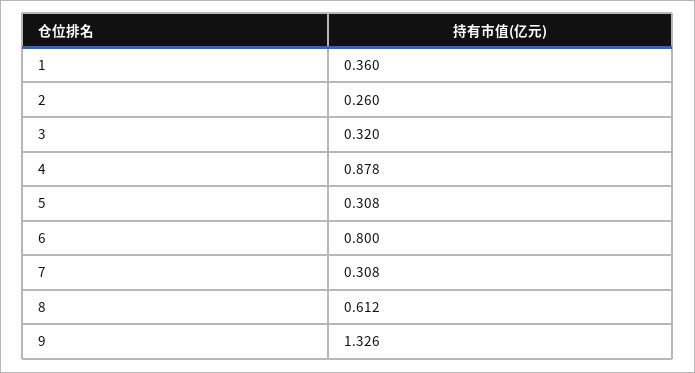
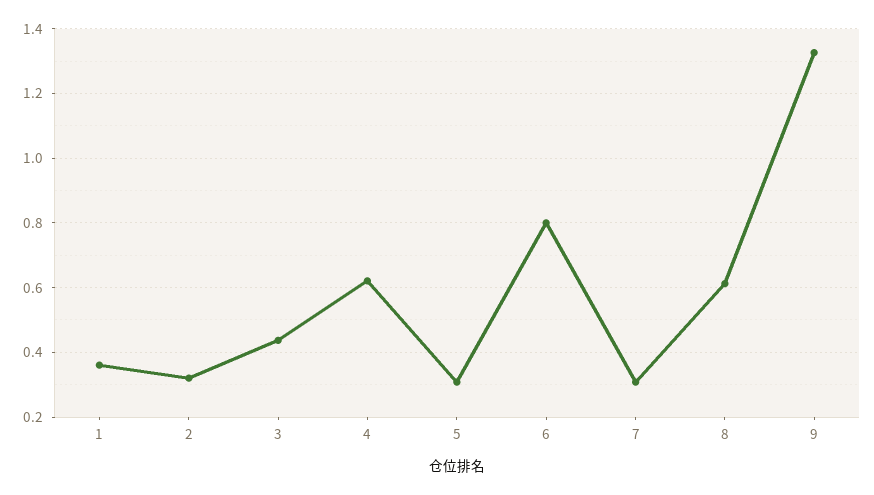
2: 0.26 -> 0.32
3: 0.32 -> 0.44
4: 0.878 -> 0.62

